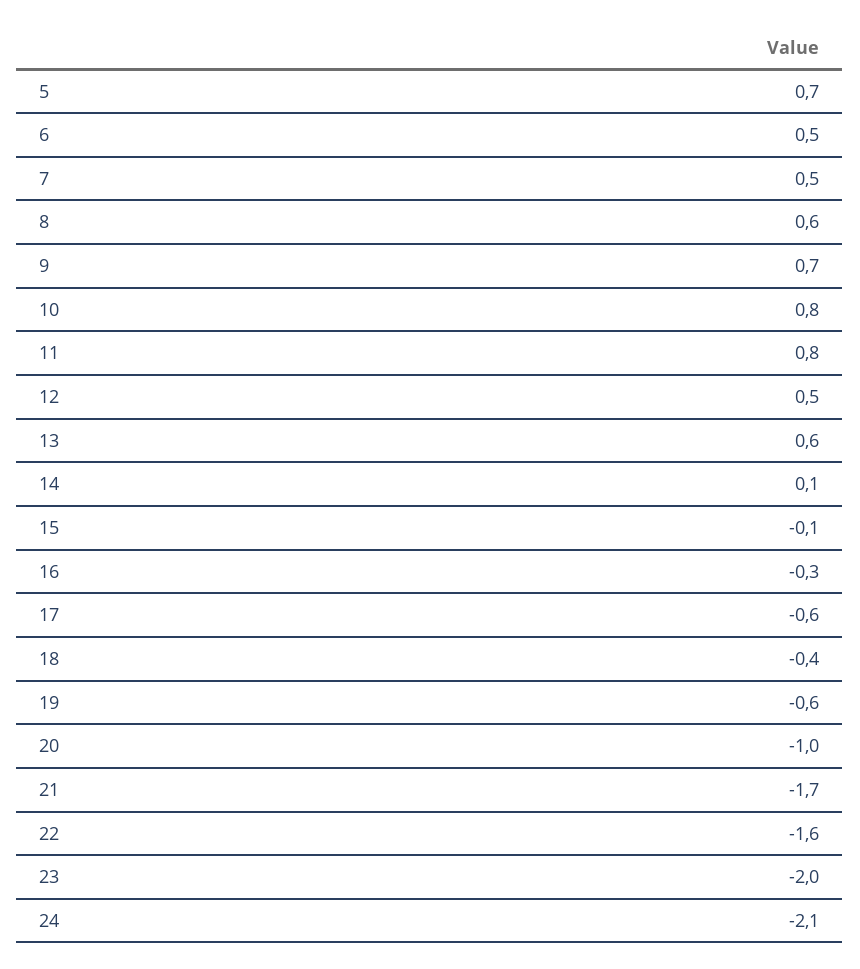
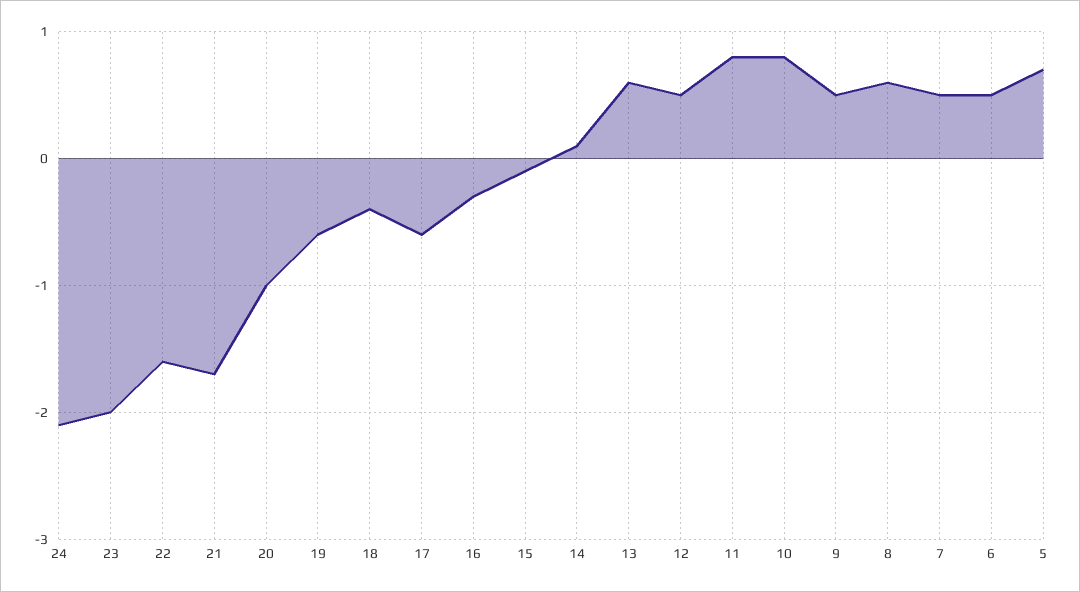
9: 0.7 -> 0.5

